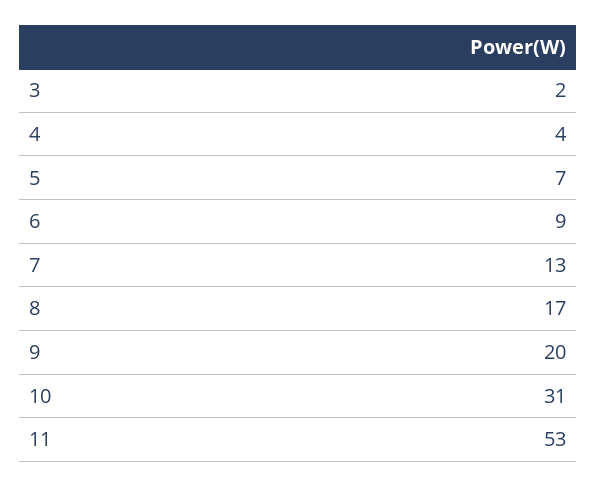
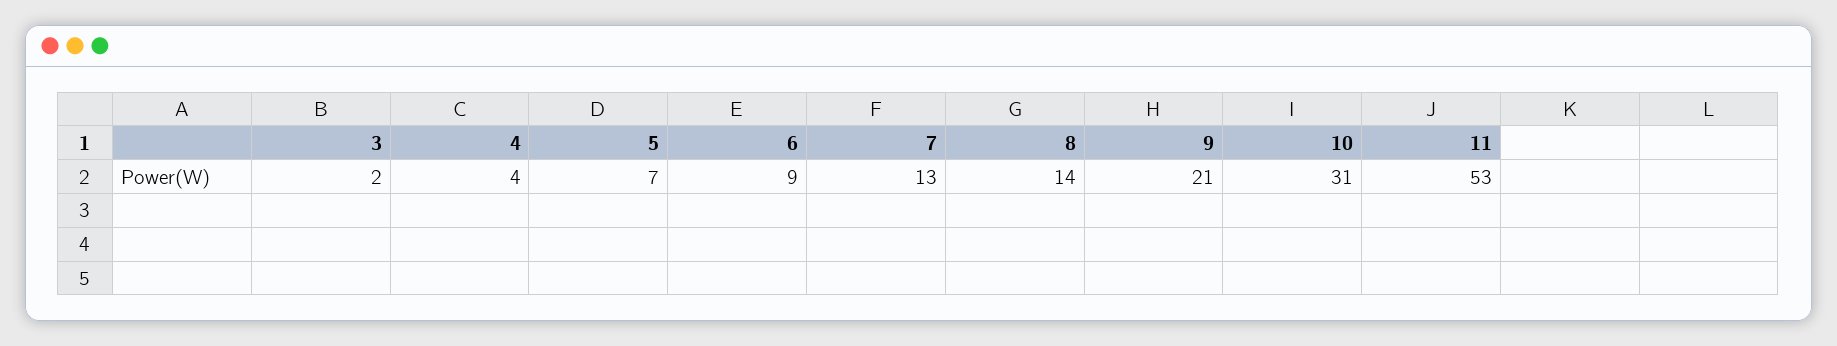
8: 17 -> 14
9: 20 -> 21

